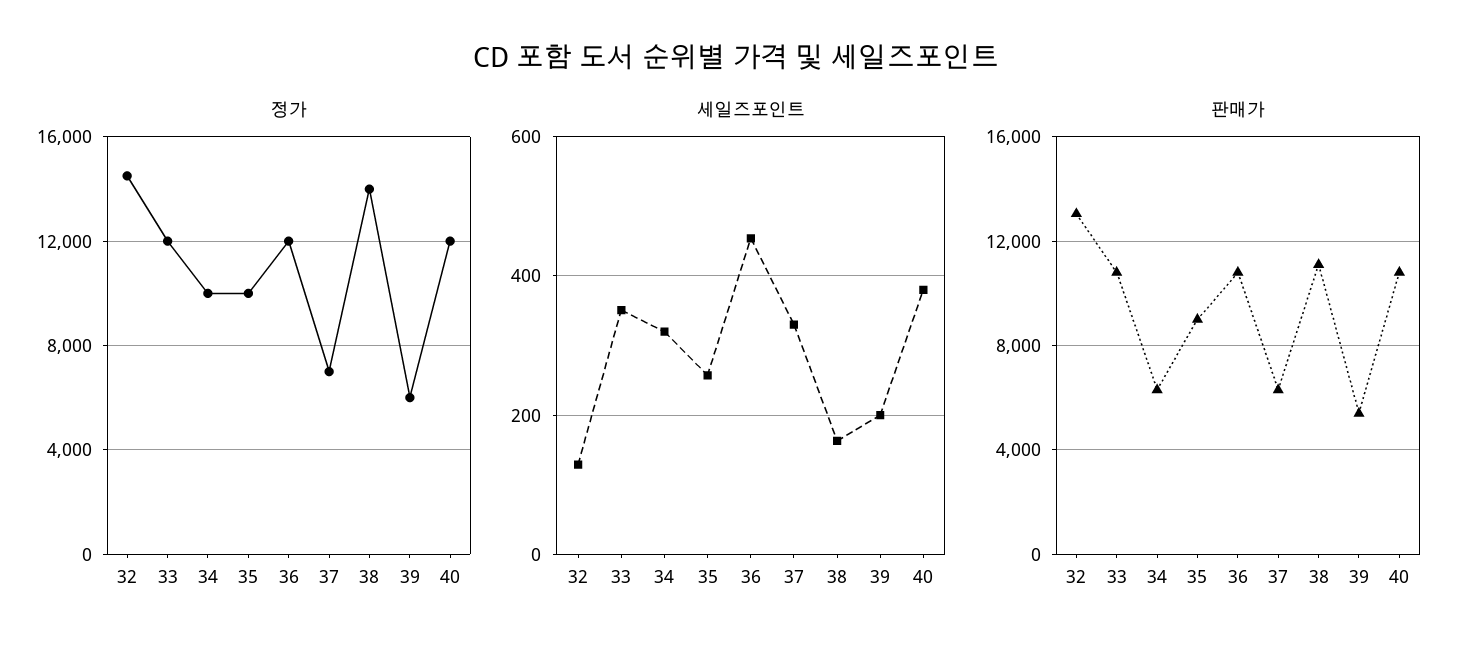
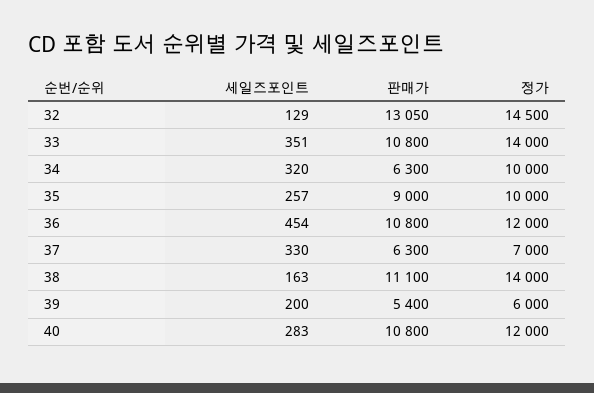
정가, 33: 12000 -> 14000
세일즈포인트, 40: 380 -> 283

